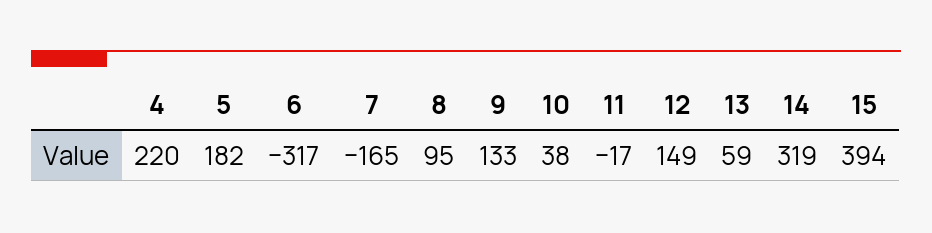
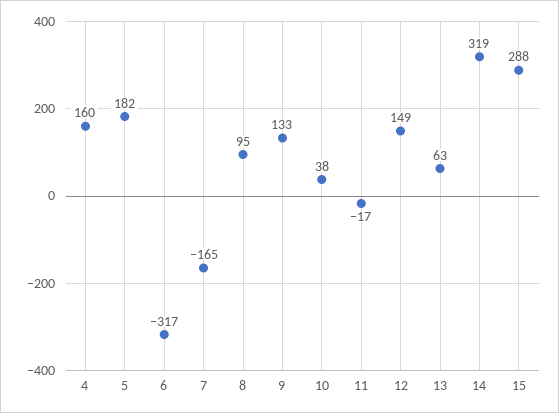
4: 220 -> 160
13: 59 -> 63
15: 394 -> 288

